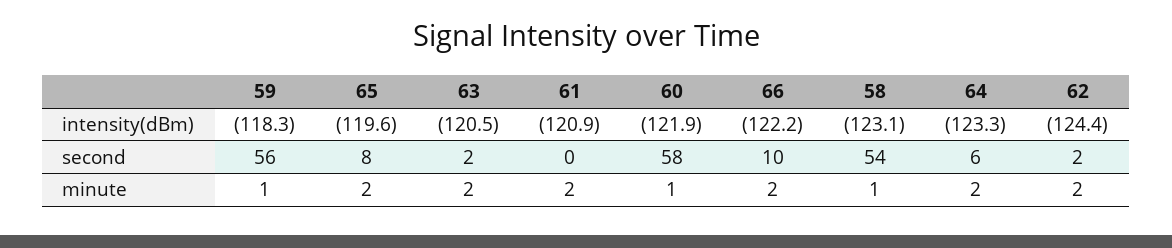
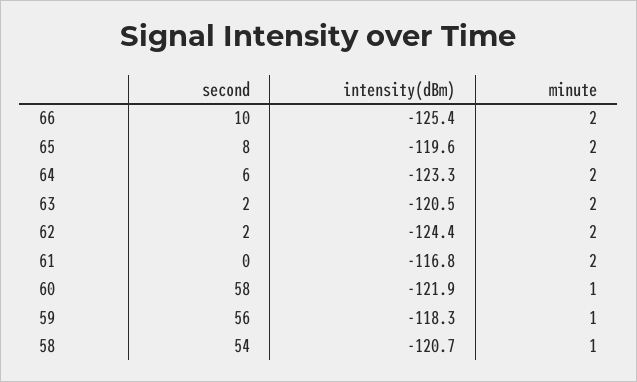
61, intensity(dBm): -120.9 -> -116.8
66, intensity(dBm): -122.2 -> -125.4
58, intensity(dBm): -123.1 -> -120.7

